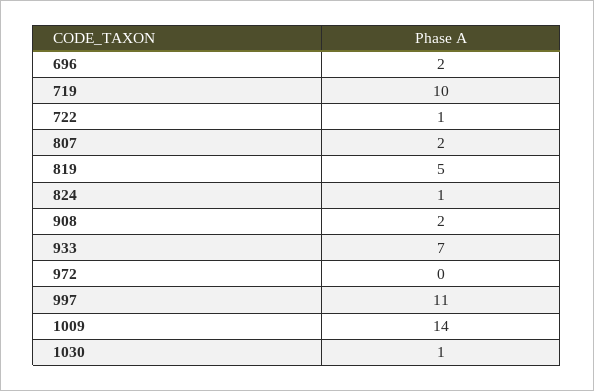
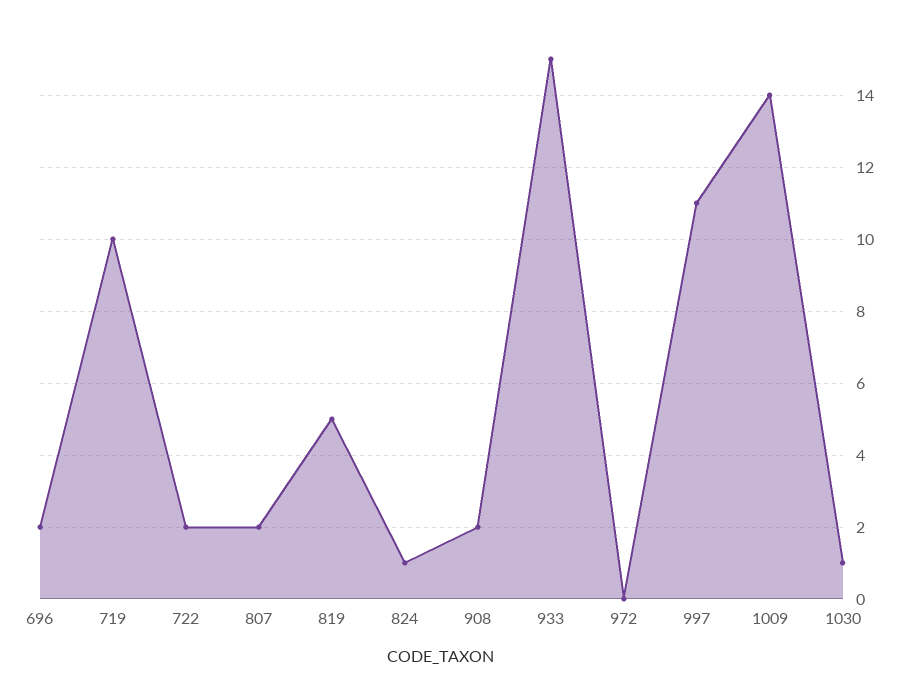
722: 1 -> 2
933: 7 -> 15

